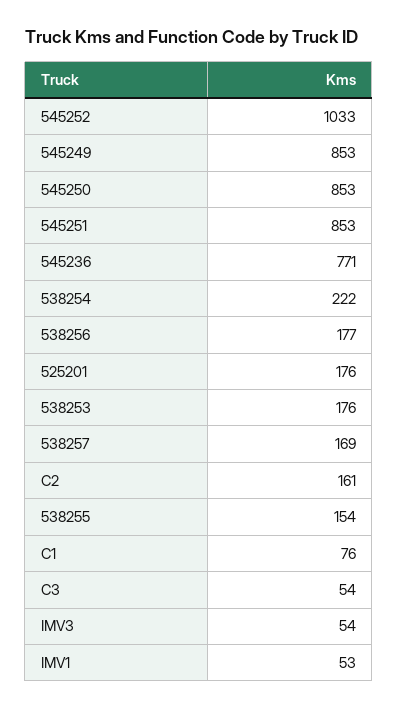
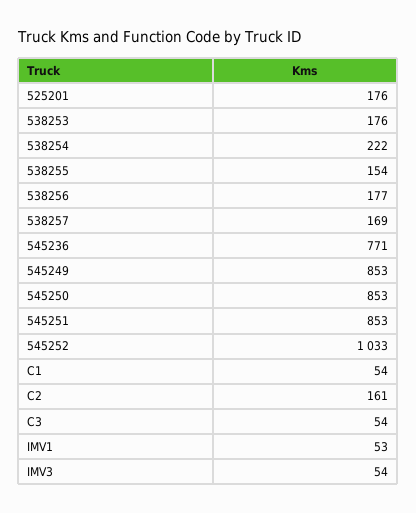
C1: 76 -> 54

